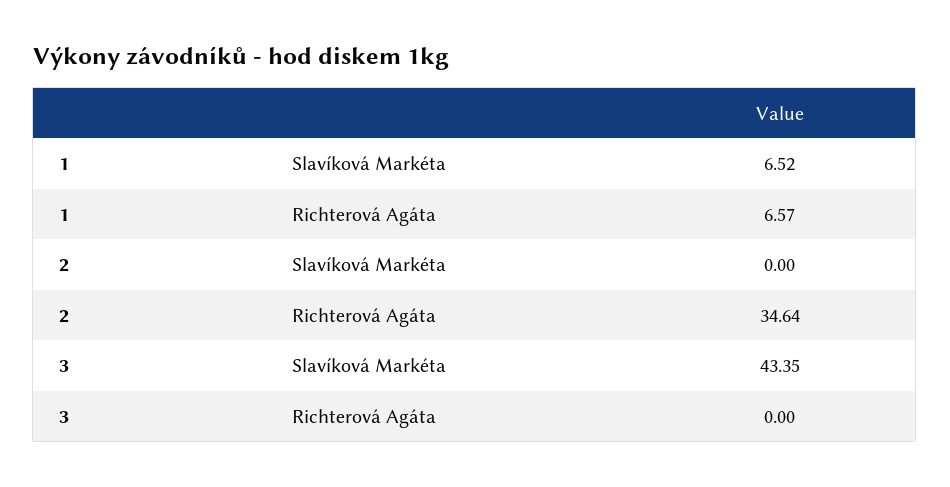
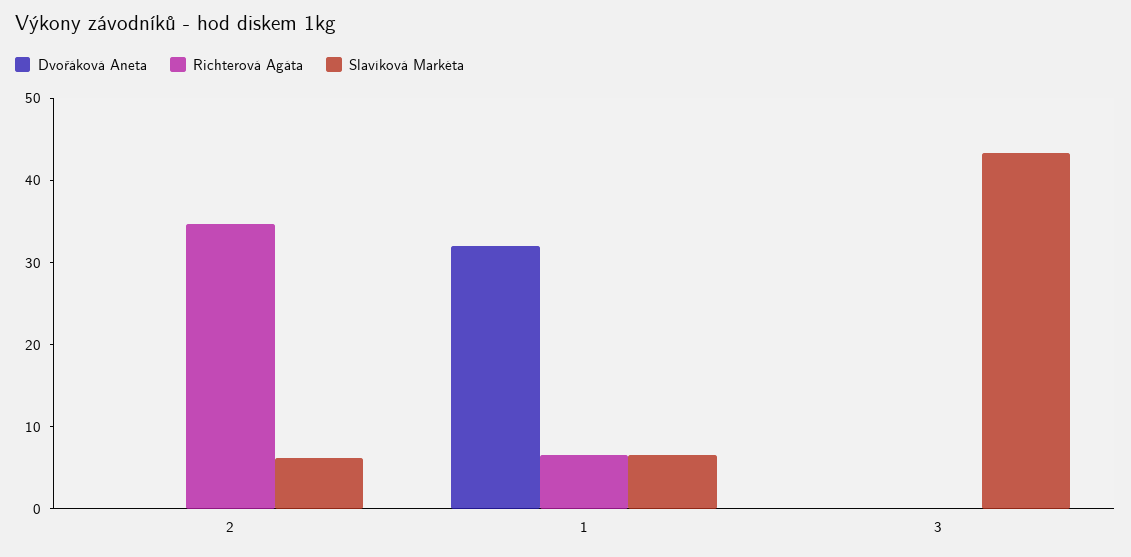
Slavíková Markéta, 2: 0 -> 6
Dvořáková Aneta, 2: none -> 0
Dvořáková Aneta, 1: none -> 32
Dvořáková Aneta, 3: none -> 0

